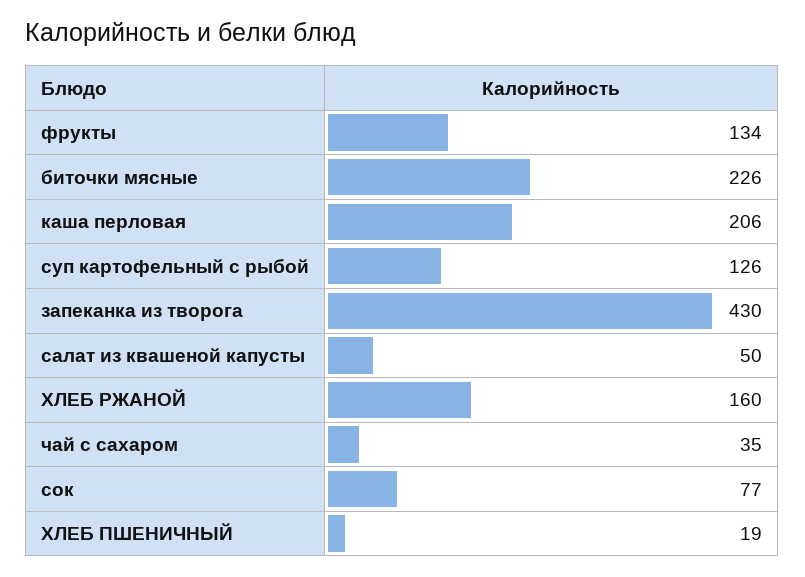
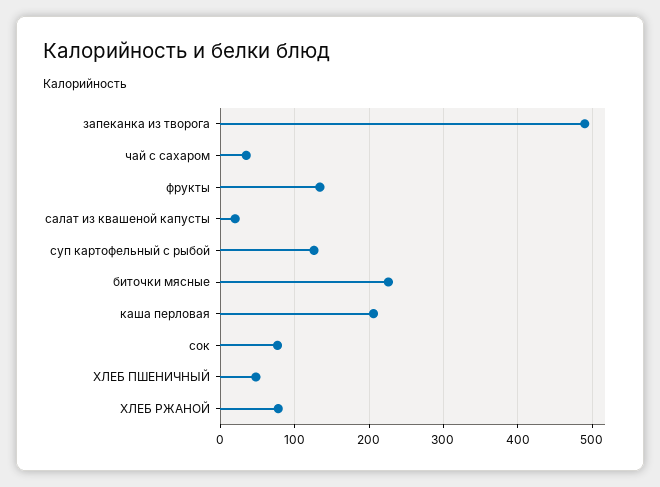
запеканка из творога: 430 -> 490
салат из квашеной капусты: 50 -> 20
ХЛЕБ РЖАНОЙ: 160 -> 80
ХЛЕБ ПШЕНИЧНЫЙ: 19 -> 50

